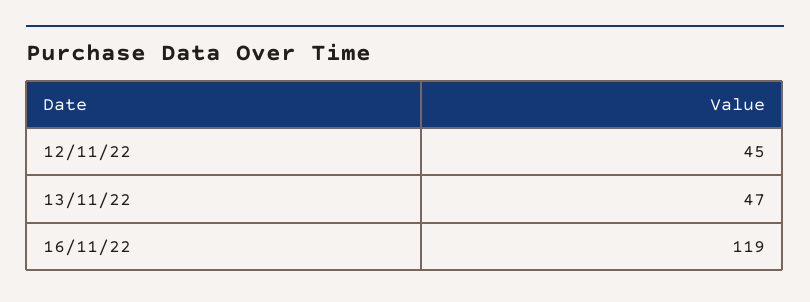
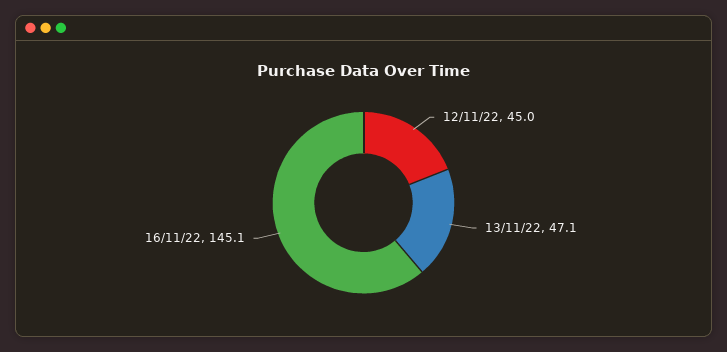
16/11/22: 119 -> 145.1

